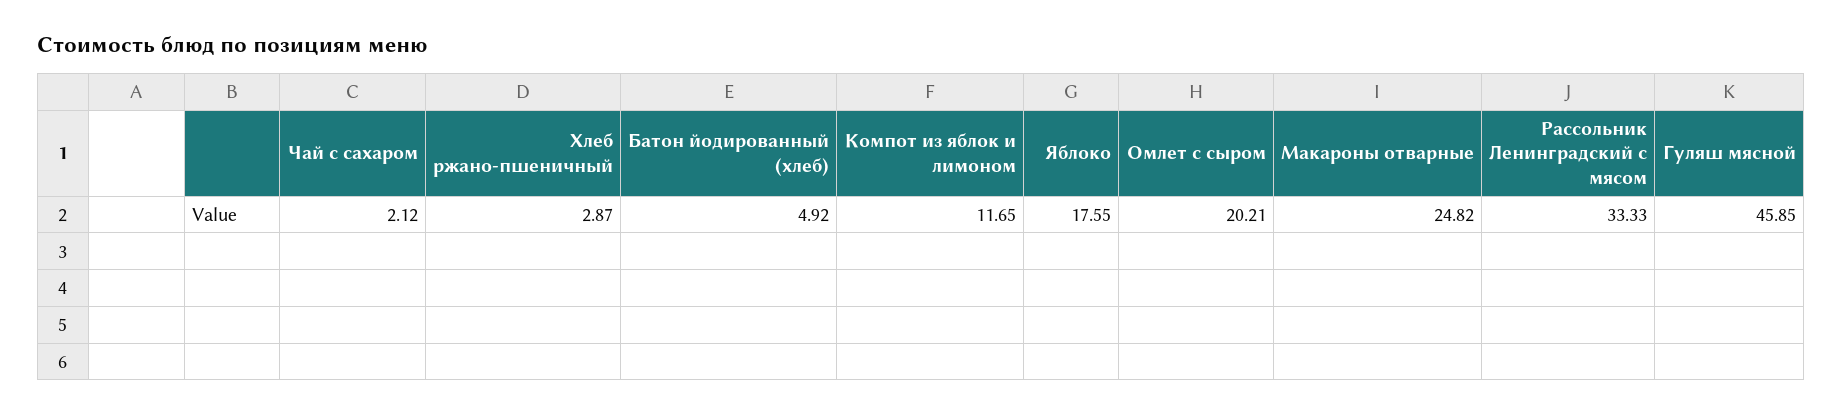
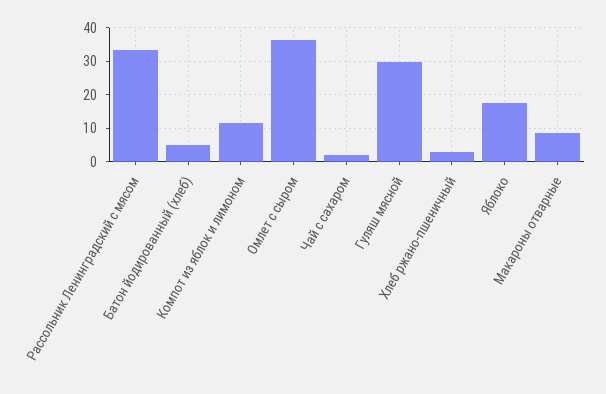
Омлет с сыром: 20.21 -> 36
Макароны отварные: 24.82 -> 8
Гуляш мясной: 45.85 -> 30

